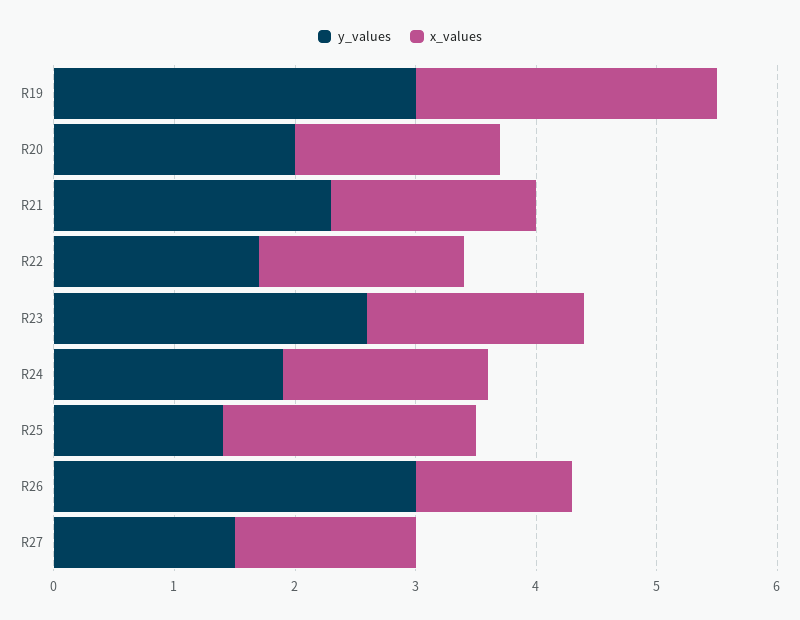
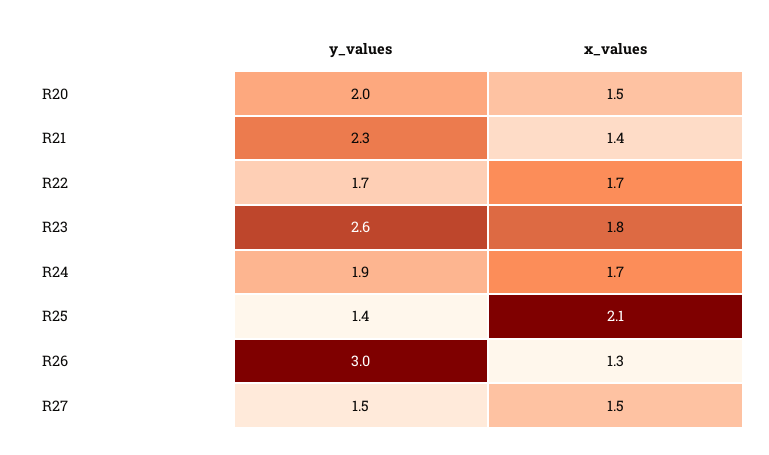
y_values, R19: 3 -> none
x_values, R19: 2.5 -> none
x_values, R20: 1.7 -> 1.5
x_values, R21: 1.7 -> 1.4

